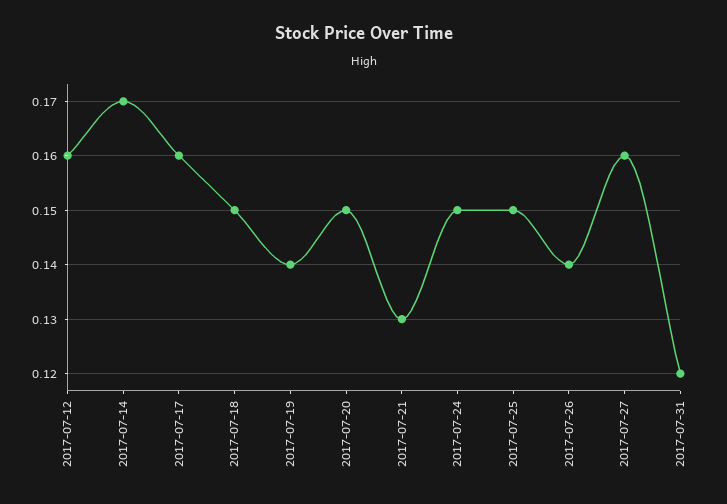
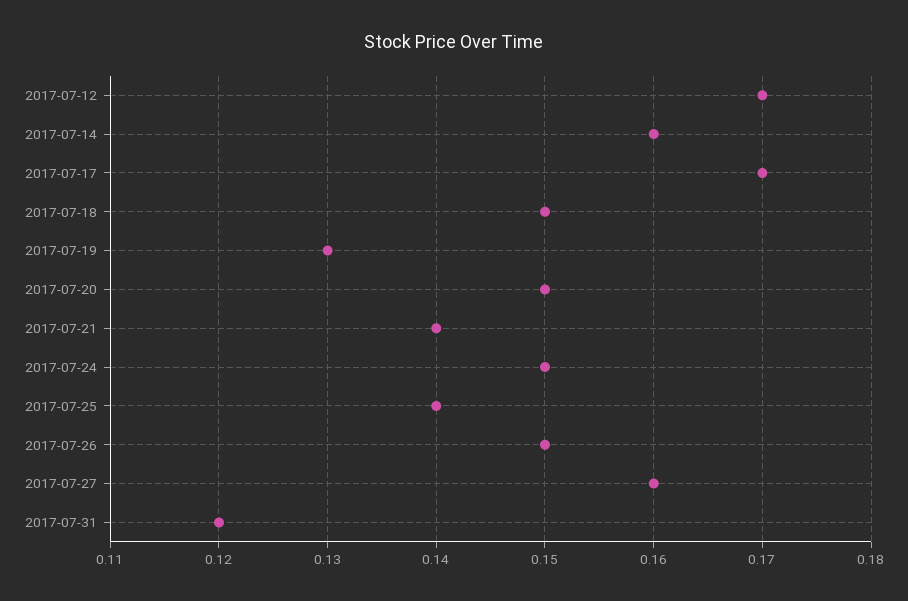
2017-07-12: 0.16 -> 0.17
2017-07-14: 0.17 -> 0.16
2017-07-17: 0.16 -> 0.17
2017-07-19: 0.14 -> 0.13
2017-07-21: 0.13 -> 0.14
2017-07-25: 0.15 -> 0.14
2017-07-26: 0.14 -> 0.15

